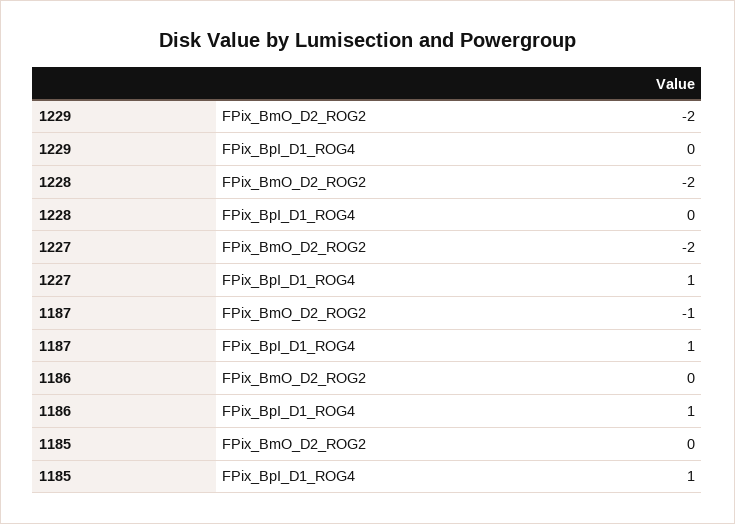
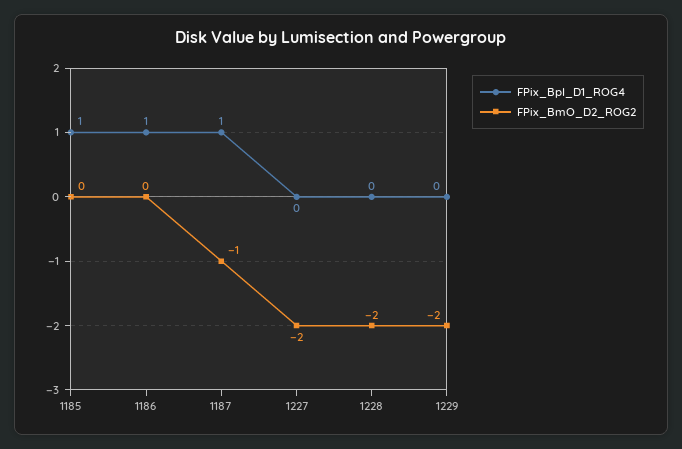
FPix_BpI_D1_ROG4, 1227: 1 -> 0

